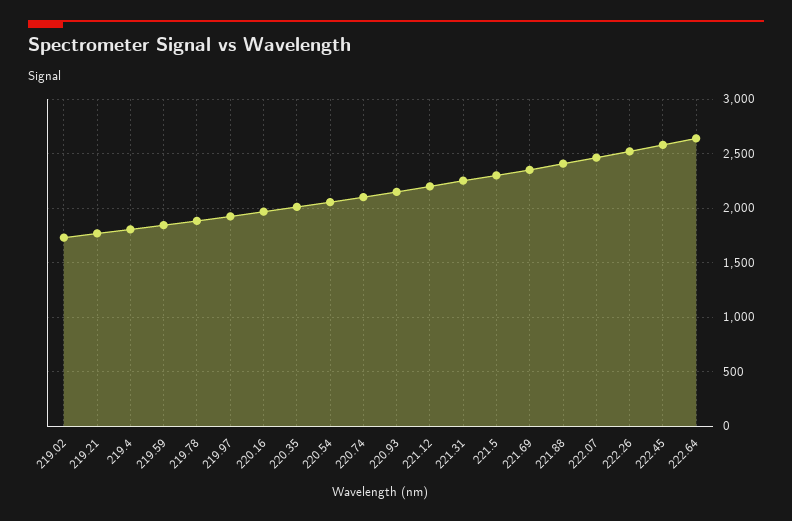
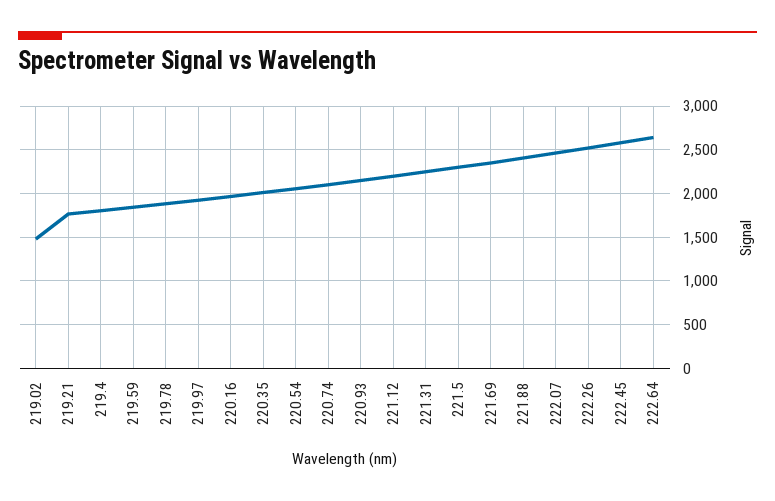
219.02: 1700 -> 1500

